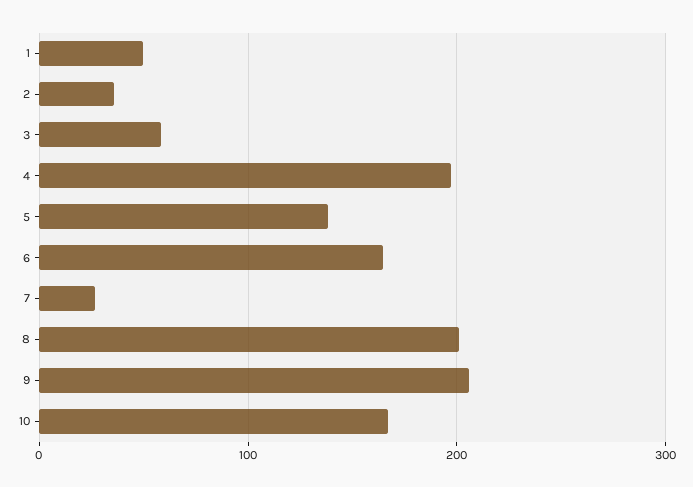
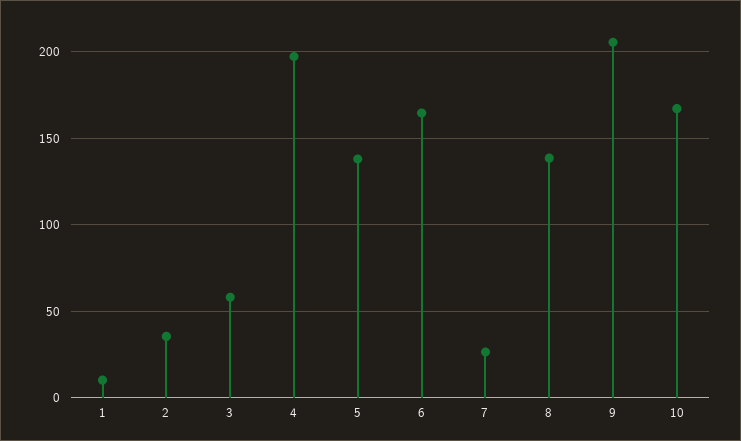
1: 50 -> 10
8: 200 -> 140

